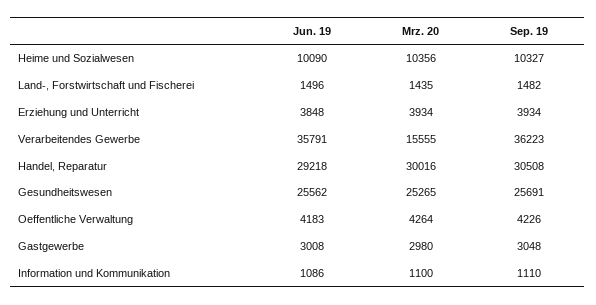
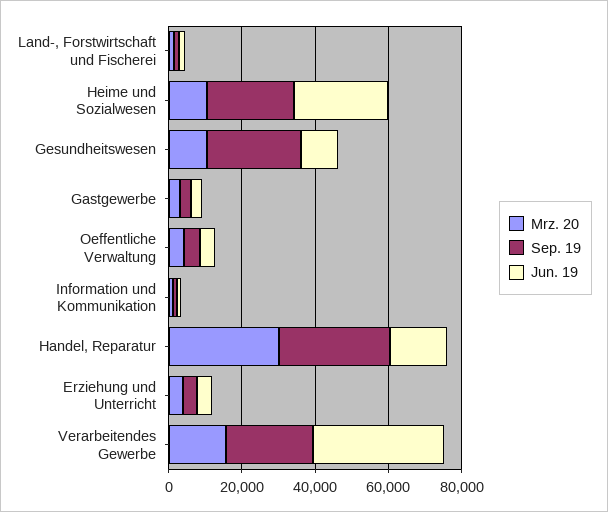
Jun. 19, Heime und Sozialwesen: 10090 -> 25000
Sep. 19, Heime und Sozialwesen: 10327 -> 25000
Sep. 19, Verarbeitendes Gewerbe: 36223 -> 25000
Jun. 19, Handel, Reparatur: 29218 -> 15000
Jun. 19, Gesundheitswesen: 25562 -> 10000
Mrz. 20, Gesundheitswesen: 25265 -> 10000

